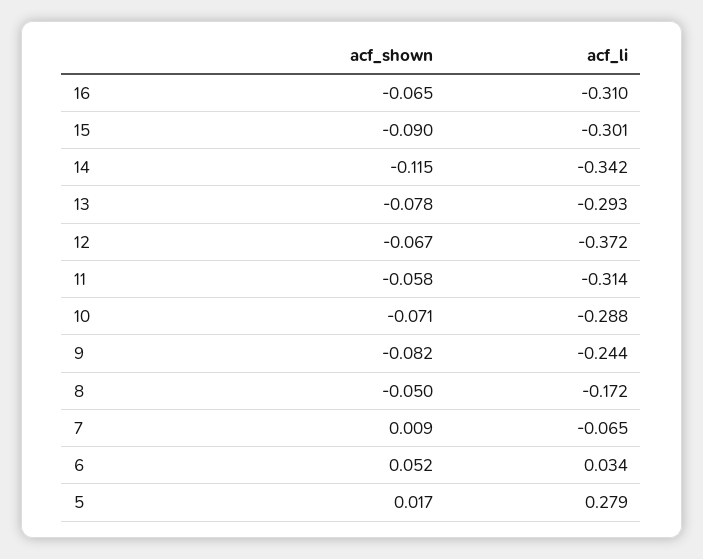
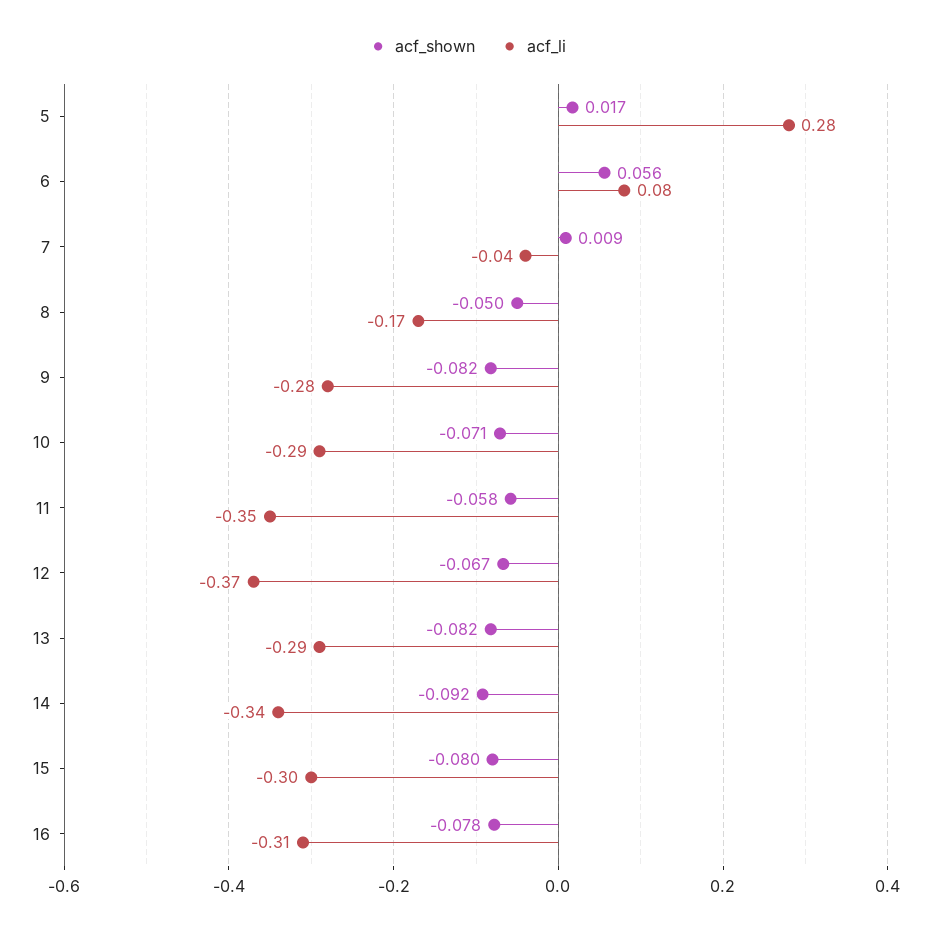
acf_shown, 16: -0.065 -> -0.078
acf_shown, 15: -0.09 -> -0.08
acf_shown, 14: -0.115 -> -0.092
acf_shown, 13: -0.078 -> -0.082
acf_li, 11: -0.314 -> -0.35
acf_li, 9: -0.244 -> -0.28
acf_li, 7: -0.065 -> -0.04
acf_shown, 6: 0.052 -> 0.056
acf_li, 6: 0.034 -> 0.08

